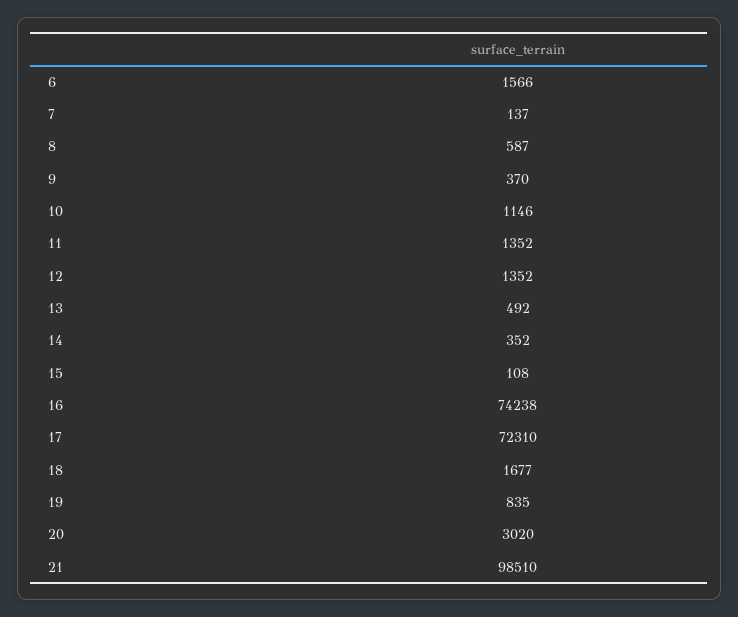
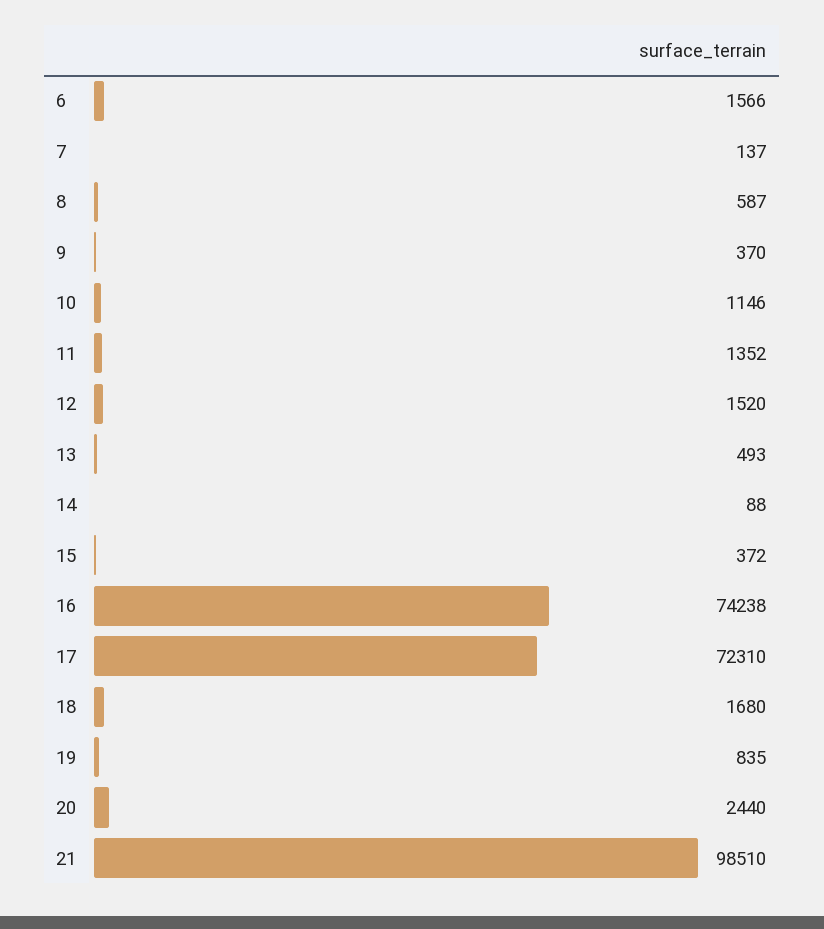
12: 1352 -> 1520
13: 492 -> 493
14: 352 -> 88
15: 108 -> 372
18: 1677 -> 1680
20: 3020 -> 2440

